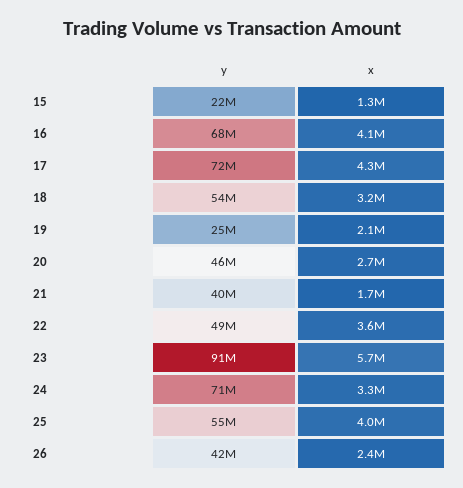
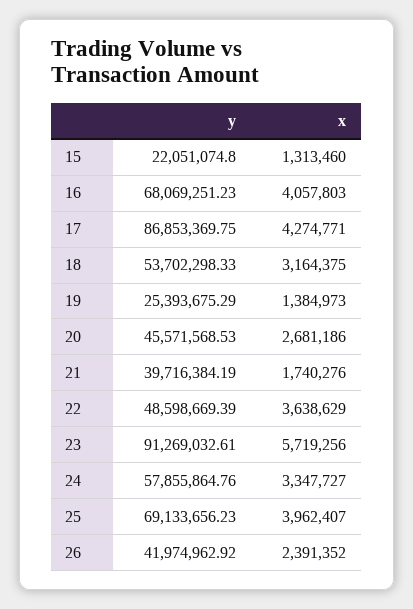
y, 17: 72000000 -> 86853369.75
x, 19: 2100000 -> 1384973
y, 24: 71000000 -> 57855864.76
y, 25: 55000000 -> 69133656.23

